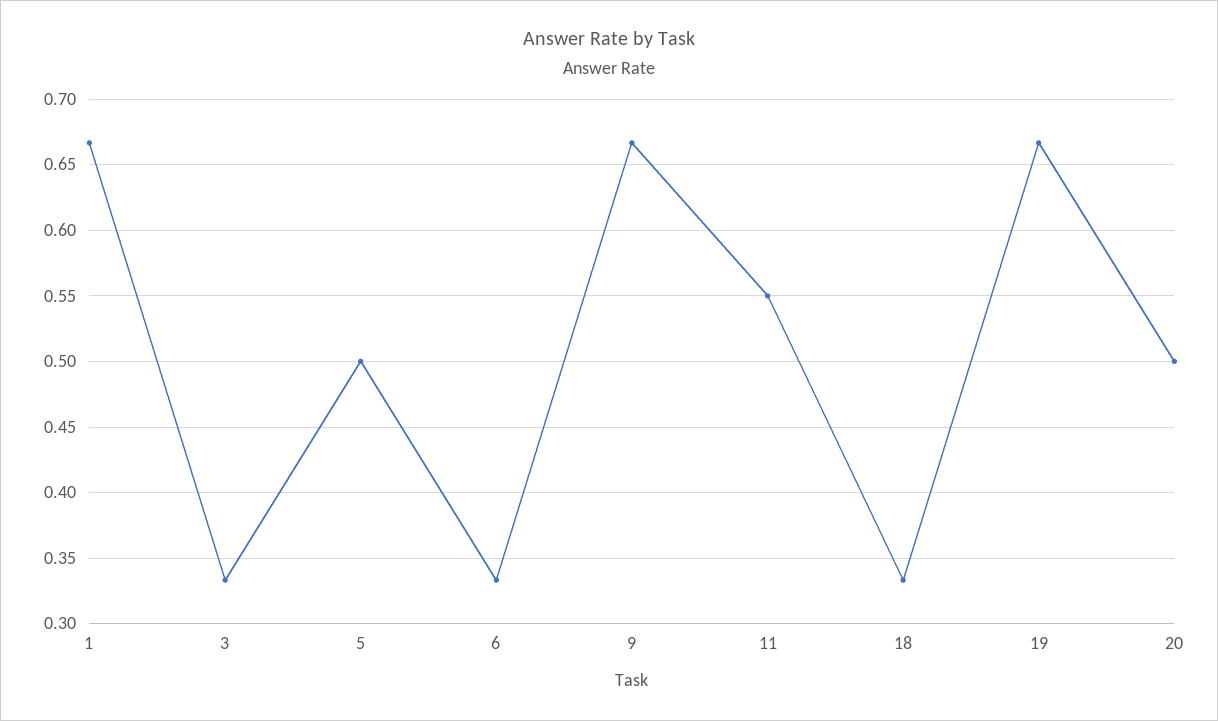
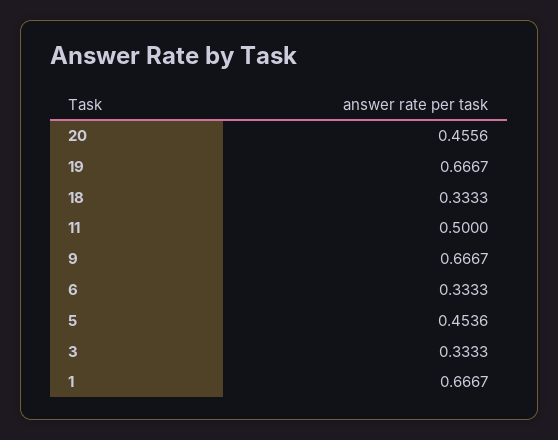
5: 0.5 -> 0.4536
11: 0.55 -> 0.5
20: 0.5 -> 0.4556

